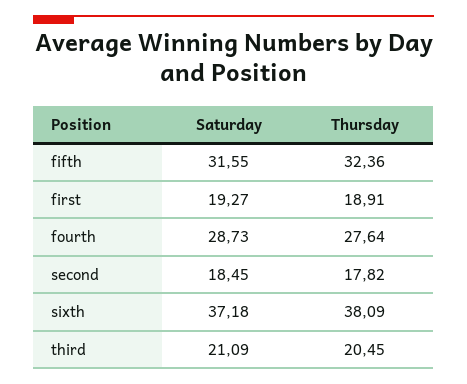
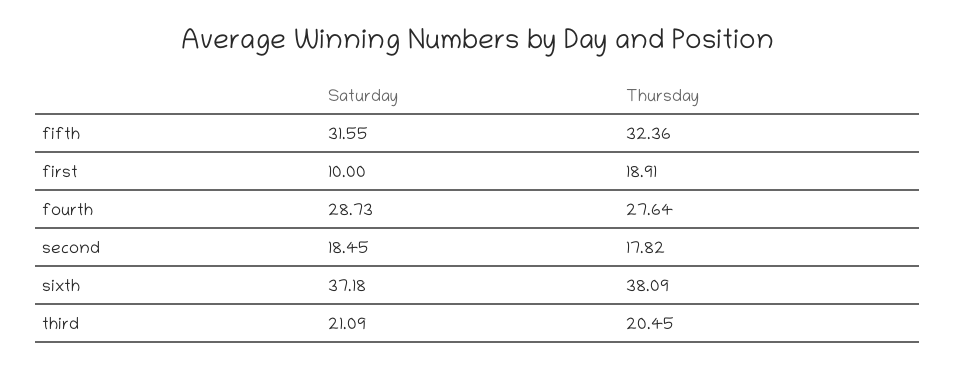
Saturday, first: 19.27 -> 10

